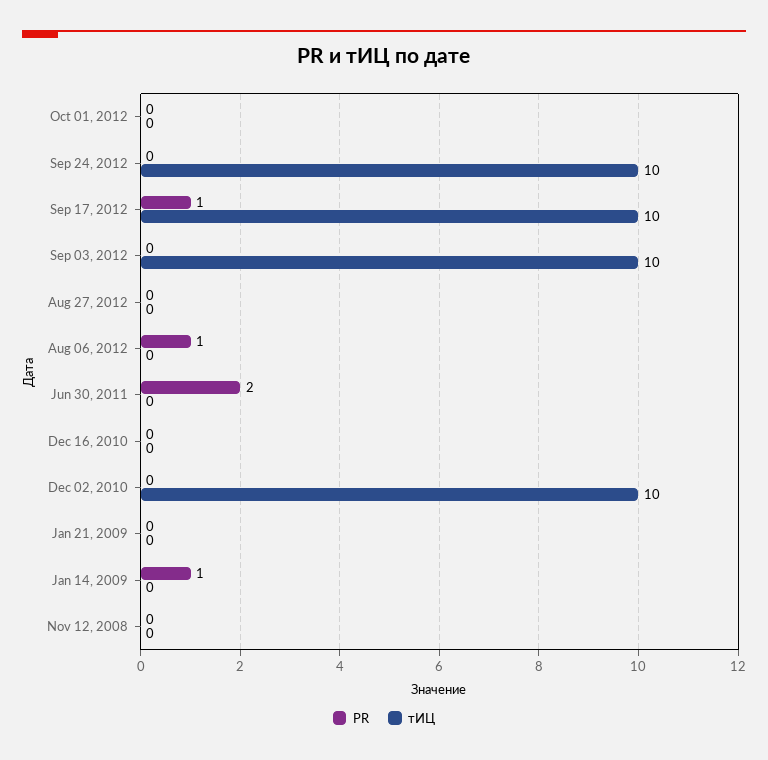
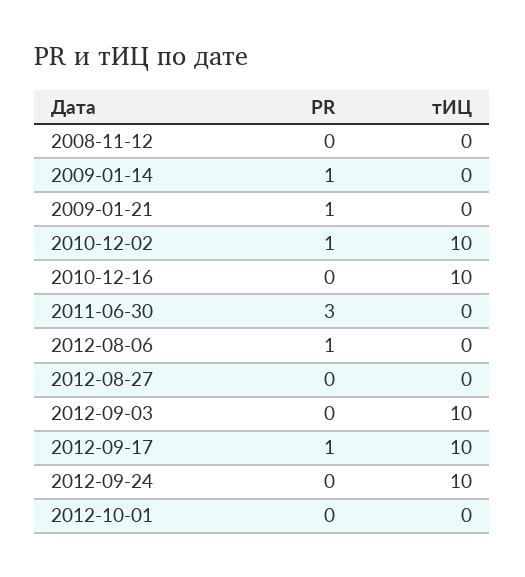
PR, Jun 30, 2011: 2 -> 3
тИЦ, Dec 16, 2010: 0 -> 10
PR, Dec 02, 2010: 0 -> 1
PR, Jan 21, 2009: 0 -> 1

